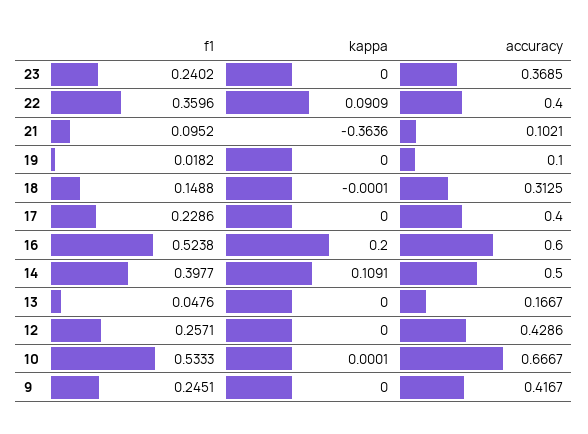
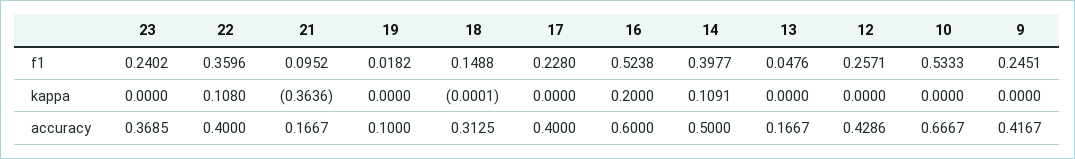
kappa, 22: 0.0909 -> 0.108
accuracy, 21: 0.1021 -> 0.1667
f1, 17: 0.2286 -> 0.228
kappa, 10: 0.0001 -> 0

